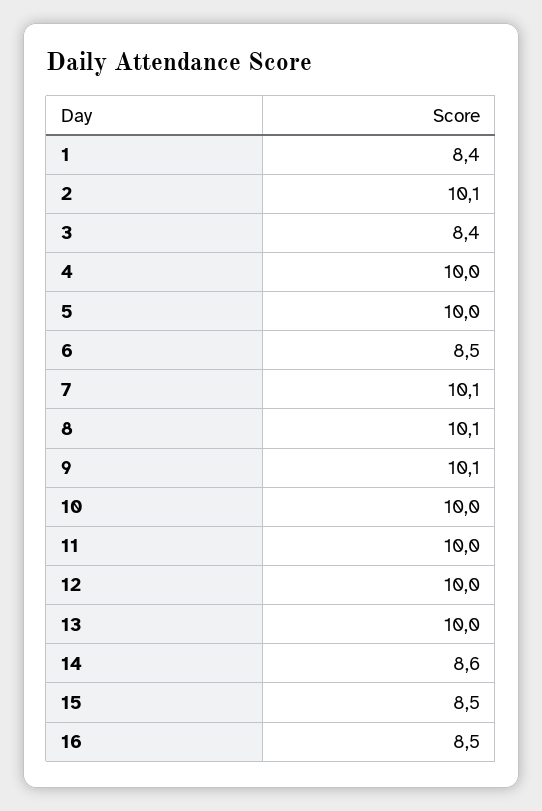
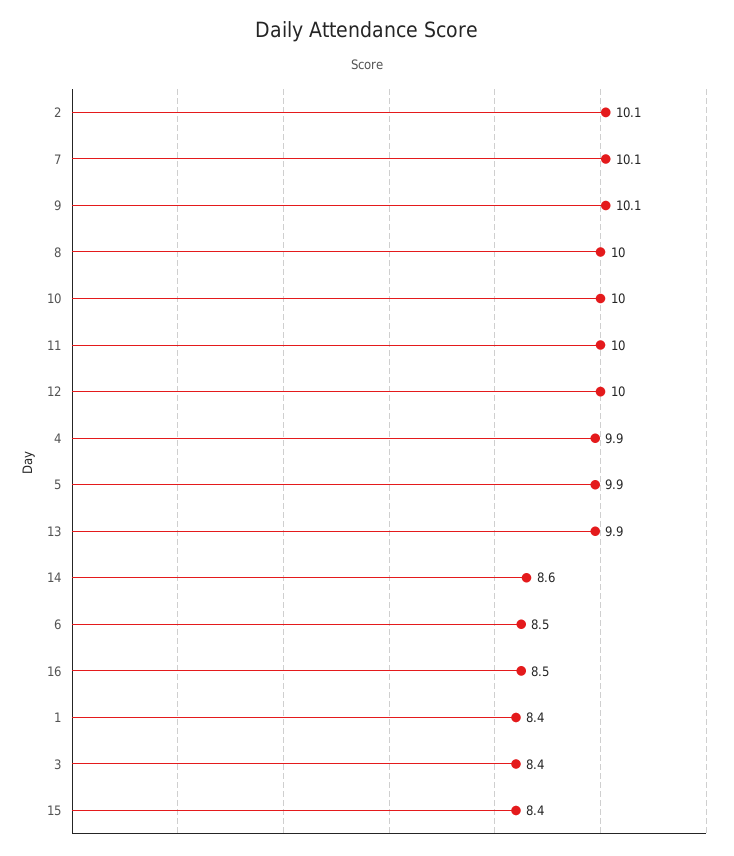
4: 10 -> 9.9
5: 10 -> 9.9
8: 10.1 -> 10
13: 10 -> 9.9
15: 8.5 -> 8.4

